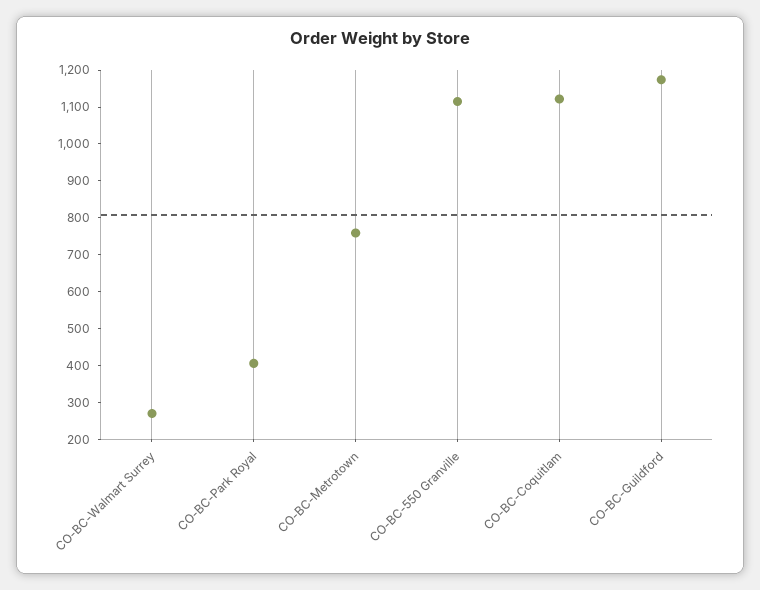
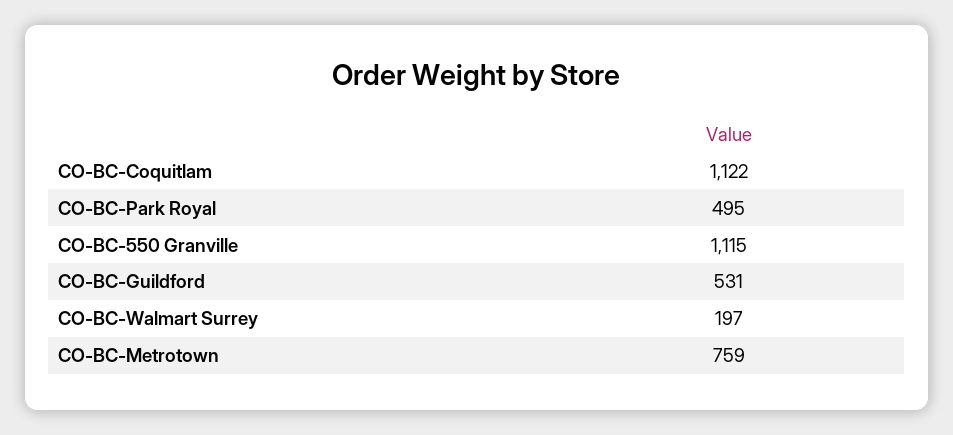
CO-BC-Walmart Surrey: 275 -> 197
CO-BC-Park Royal: 400 -> 495
CO-BC-Guildford: 1175 -> 531

